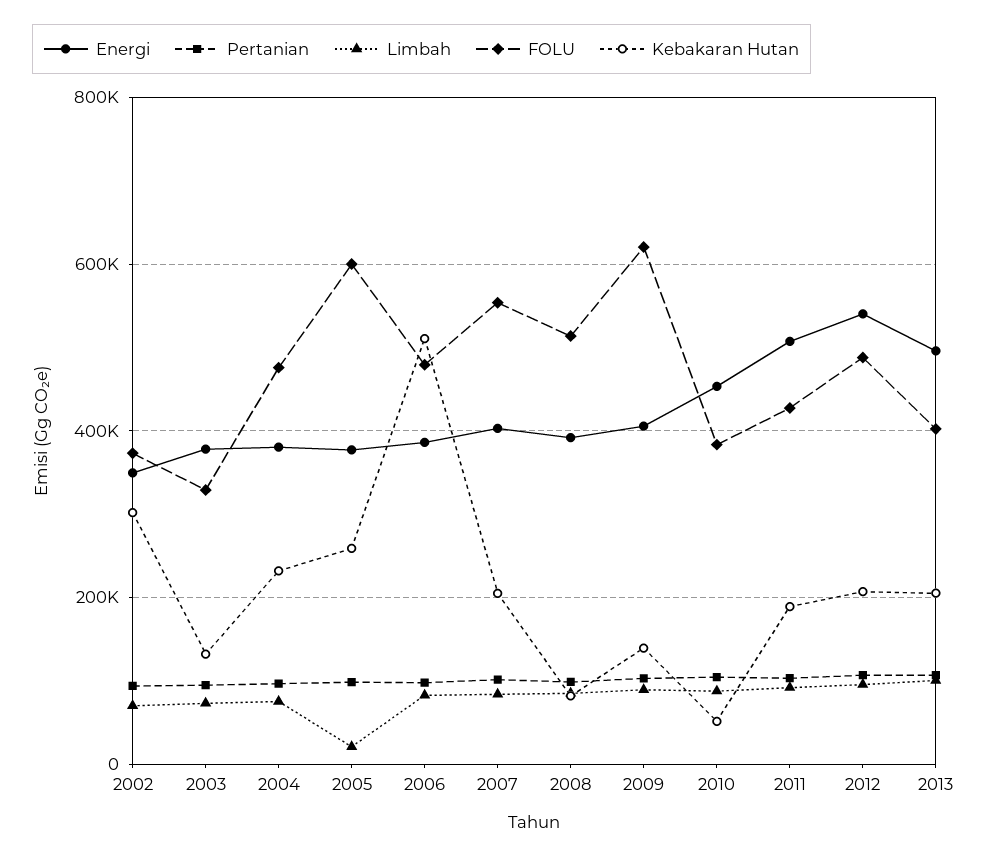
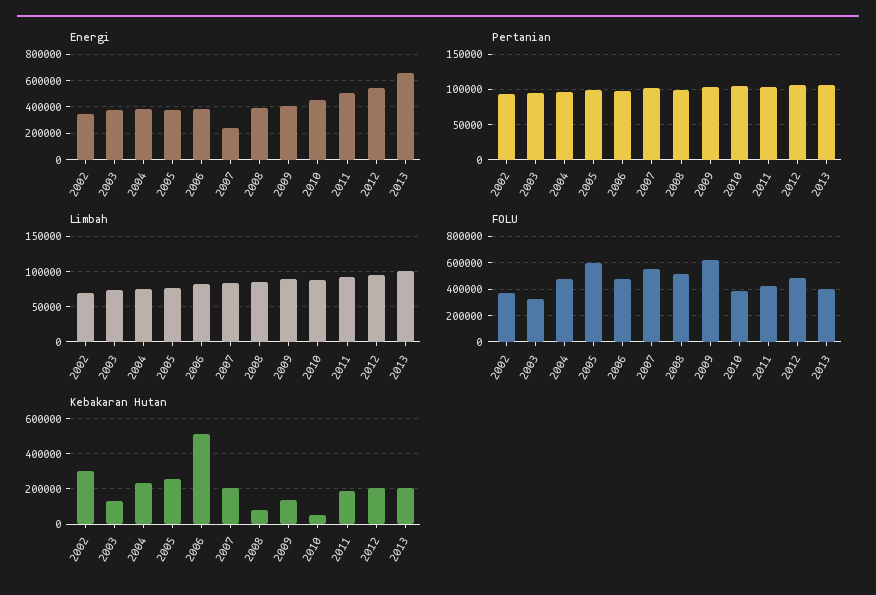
Limbah, 2005: 20000 -> 80000
Energi, 2007: 400000 -> 250000
Energi, 2013: 500000 -> 650000

